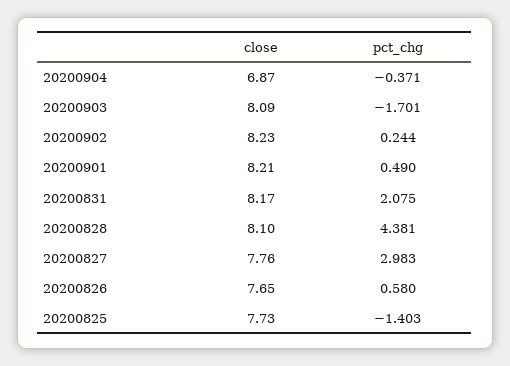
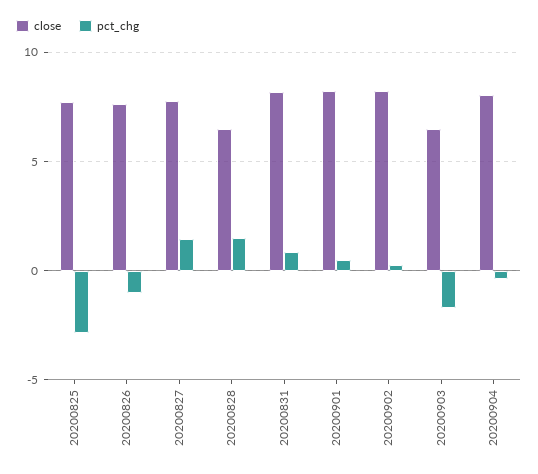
close, 20200904: 6.87 -> 8
close, 20200903: 8.09 -> 6.5
pct_chg, 20200831: 2.075 -> 1
close, 20200828: 8.1 -> 6.5
pct_chg, 20200828: 4.381 -> 1.5
pct_chg, 20200827: 2.983 -> 1.5
pct_chg, 20200826: 0.58 -> -1
pct_chg, 20200825: -1.403 -> -3

